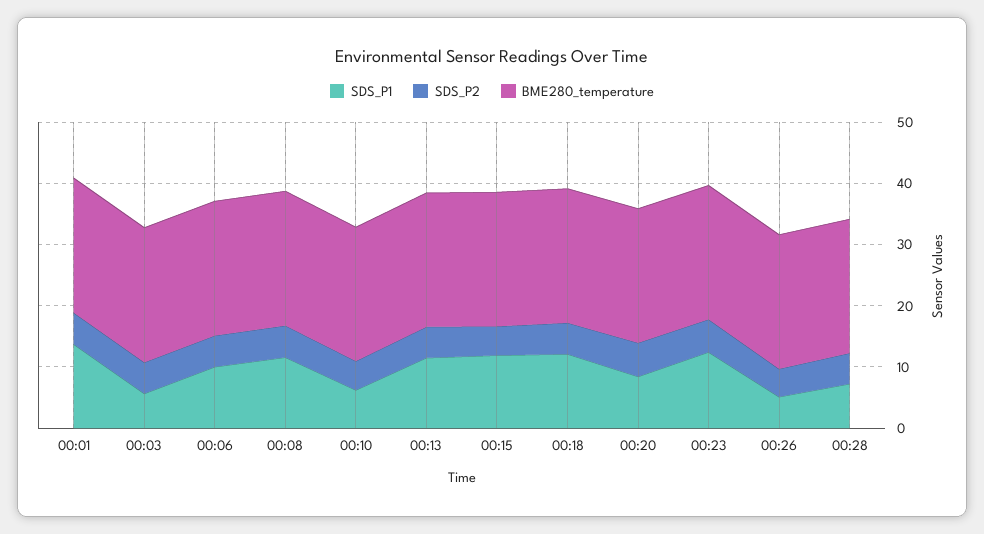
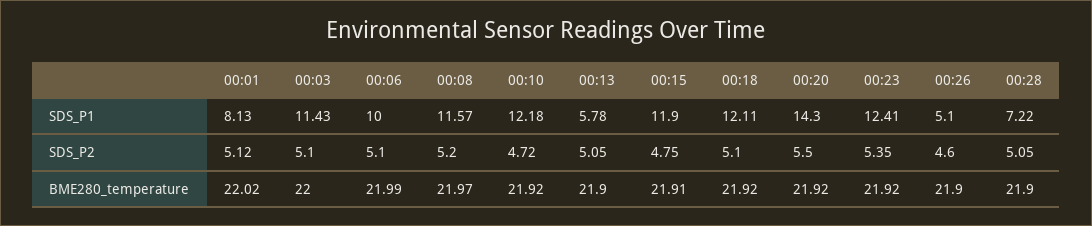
SDS_P1, 00:01: 14 -> 8.13
SDS_P1, 00:03: 6 -> 11.43
SDS_P1, 00:10: 6 -> 12.18
SDS_P1, 00:13: 12 -> 5.78
SDS_P1, 00:20: 8 -> 14.3

